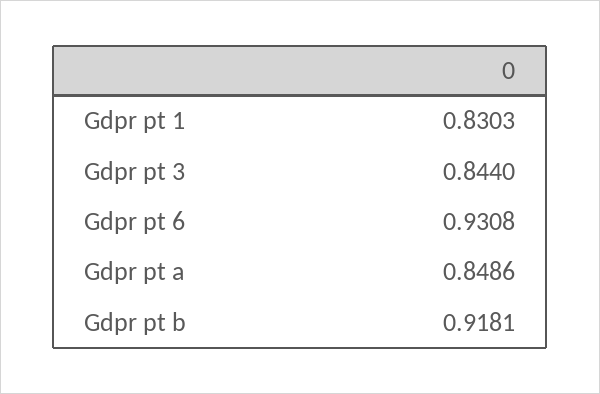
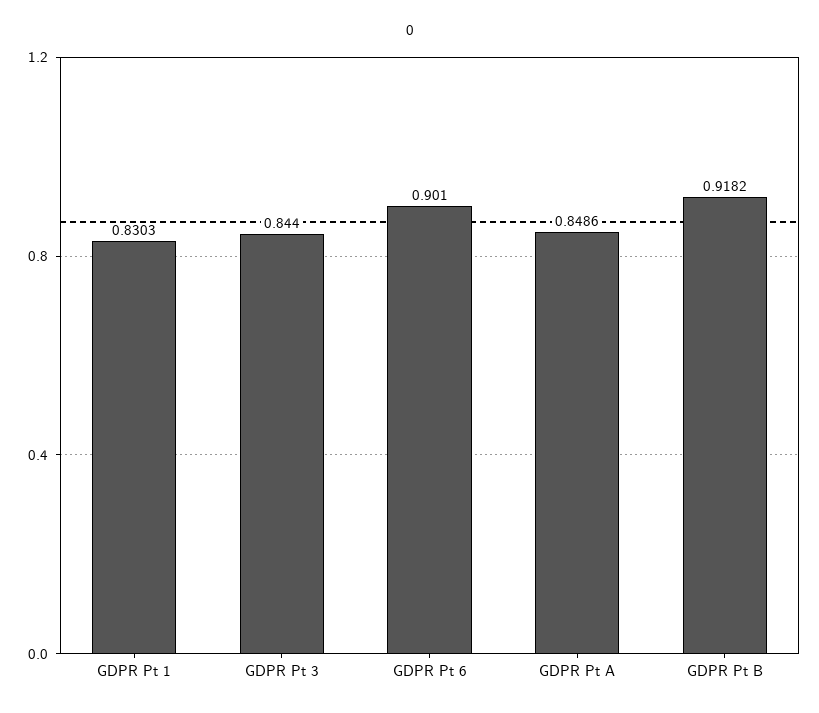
Gdpr pt 6: 0.9308 -> 0.901
Gdpr pt b: 0.9181 -> 0.9182

